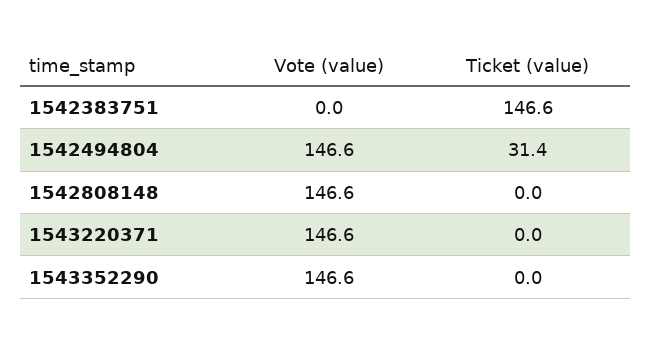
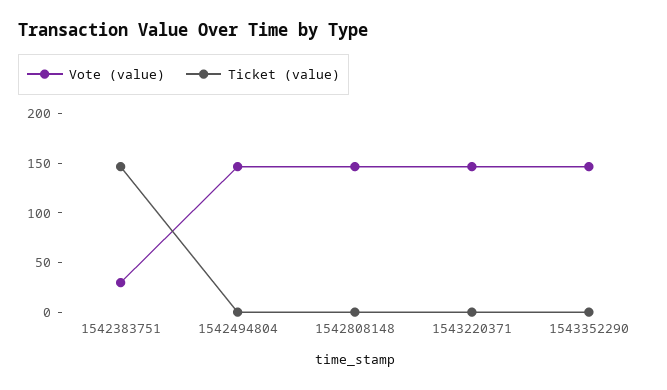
Vote (value), 1542383751: 0 -> 30
Ticket (value), 1542494804: 31.4 -> 0

